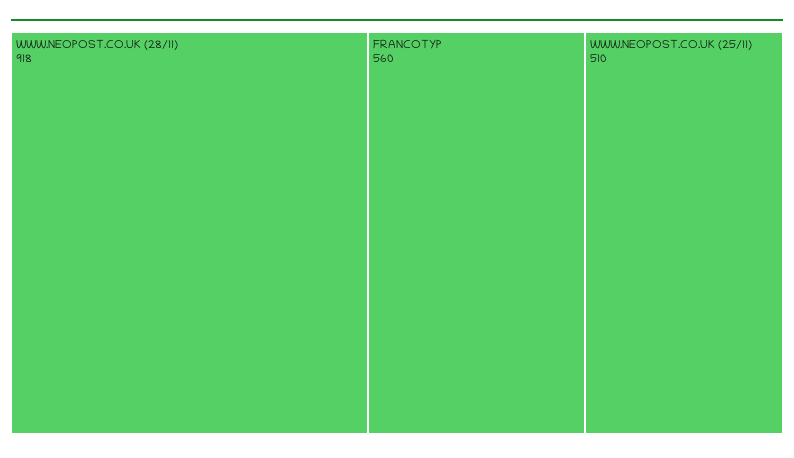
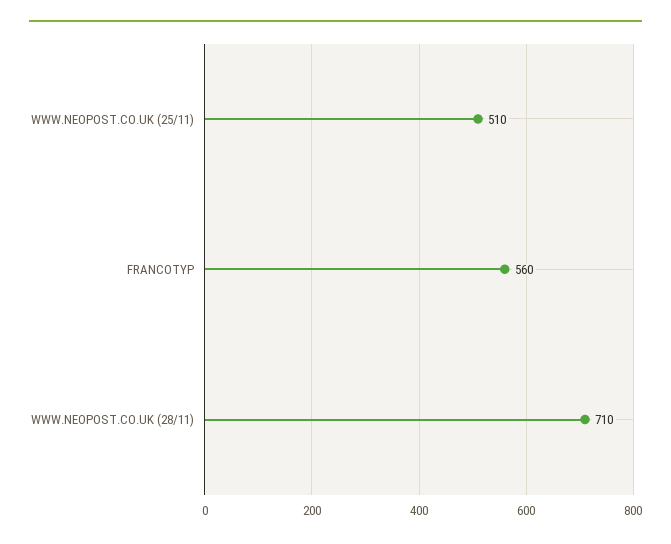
WWW.NEOPOST.CO.UK (28/11): 918 -> 710

